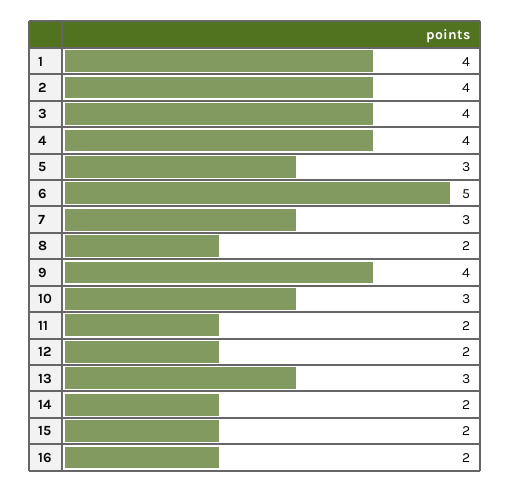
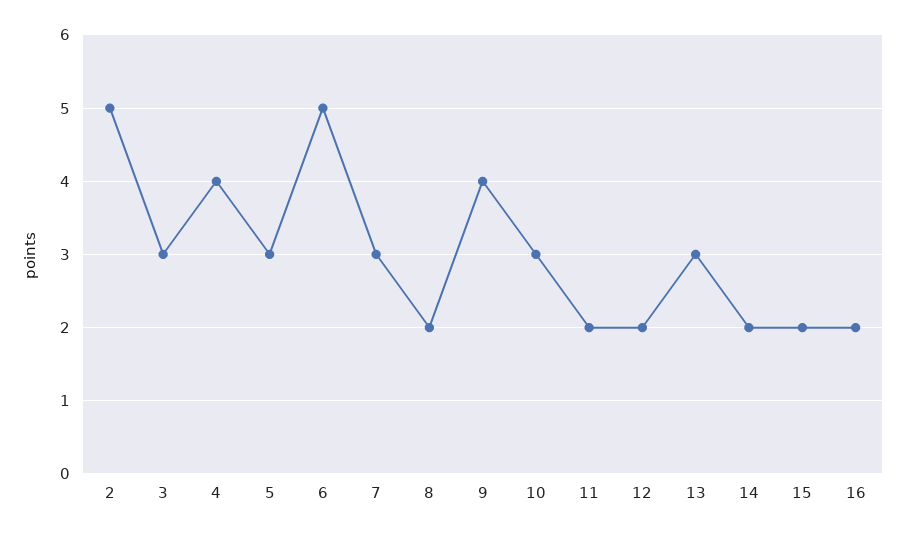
1: 4 -> none
2: 4 -> 5
3: 4 -> 3

